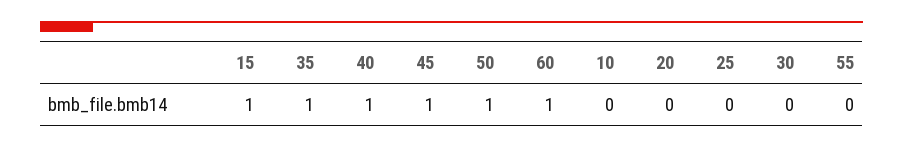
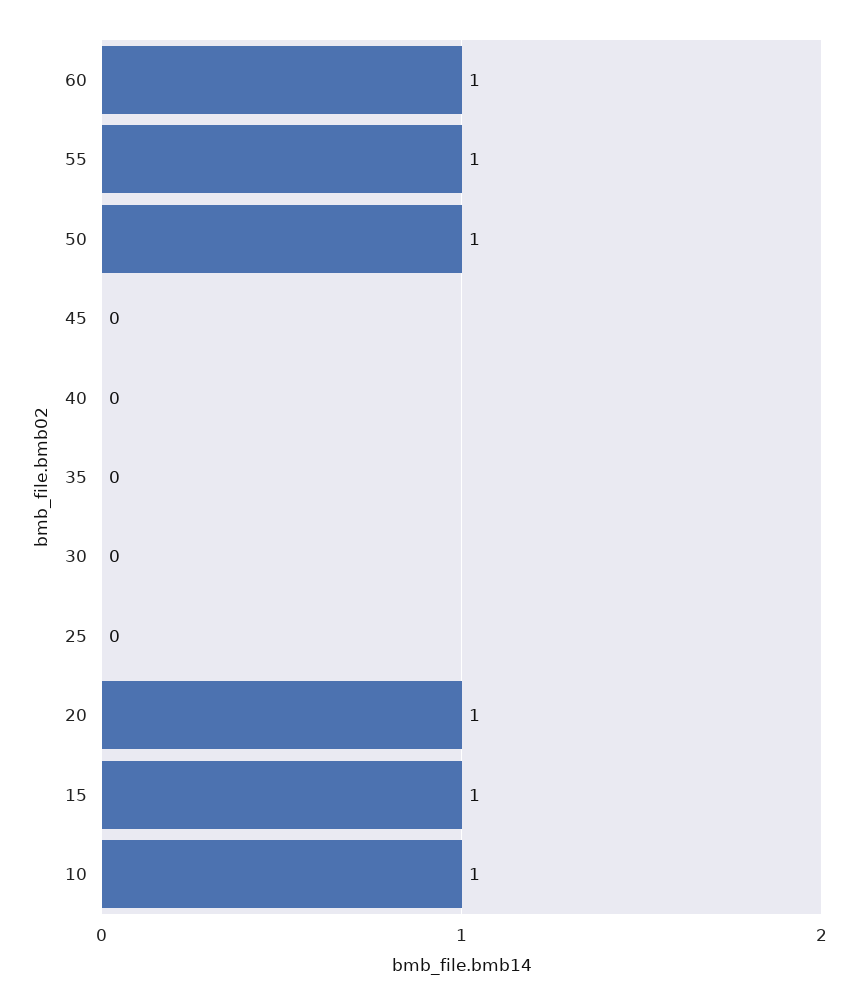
35: 1 -> 0
40: 1 -> 0
45: 1 -> 0
10: 0 -> 1
20: 0 -> 1
55: 0 -> 1

